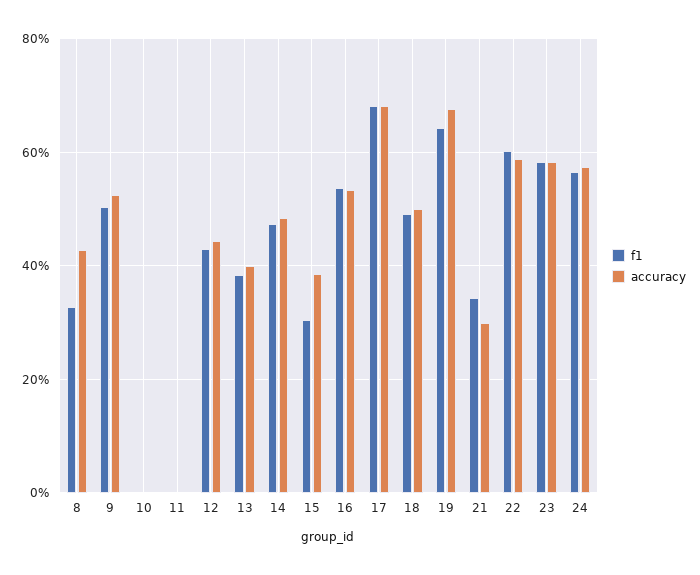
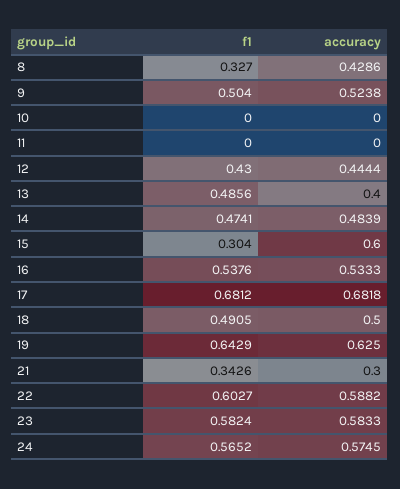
f1, 13: 0.38 -> 0.4856
accuracy, 15: 0.38 -> 0.6
accuracy, 19: 0.68 -> 0.625

